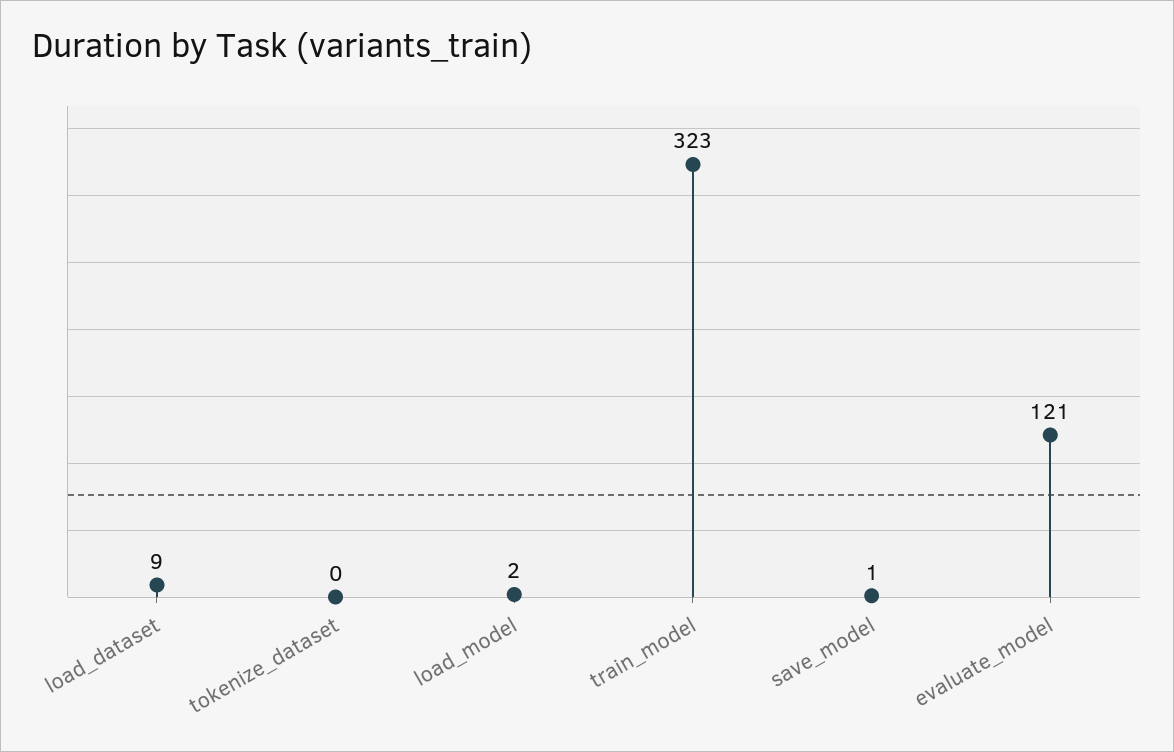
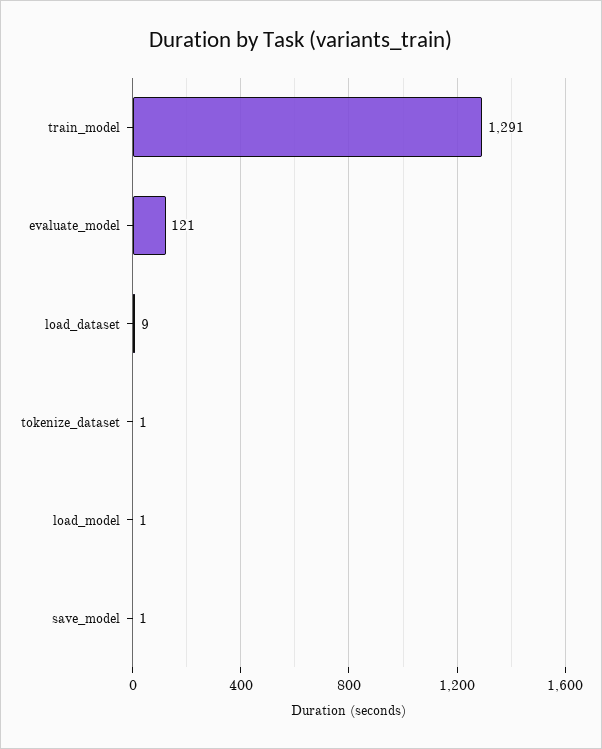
tokenize_dataset: 0 -> 1
load_model: 2 -> 1
train_model: 323 -> 1291

